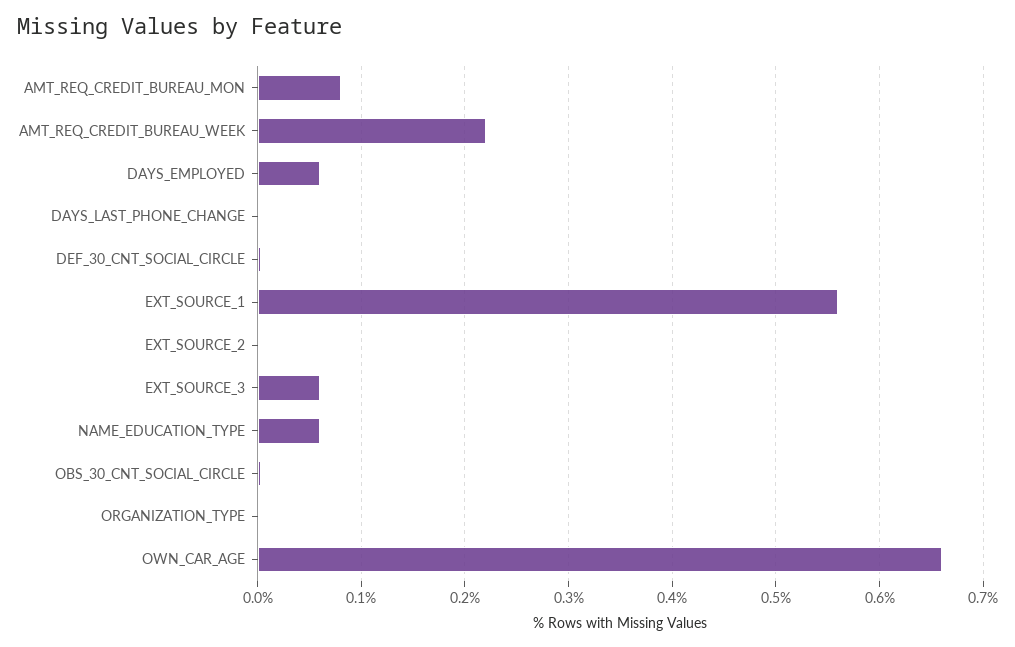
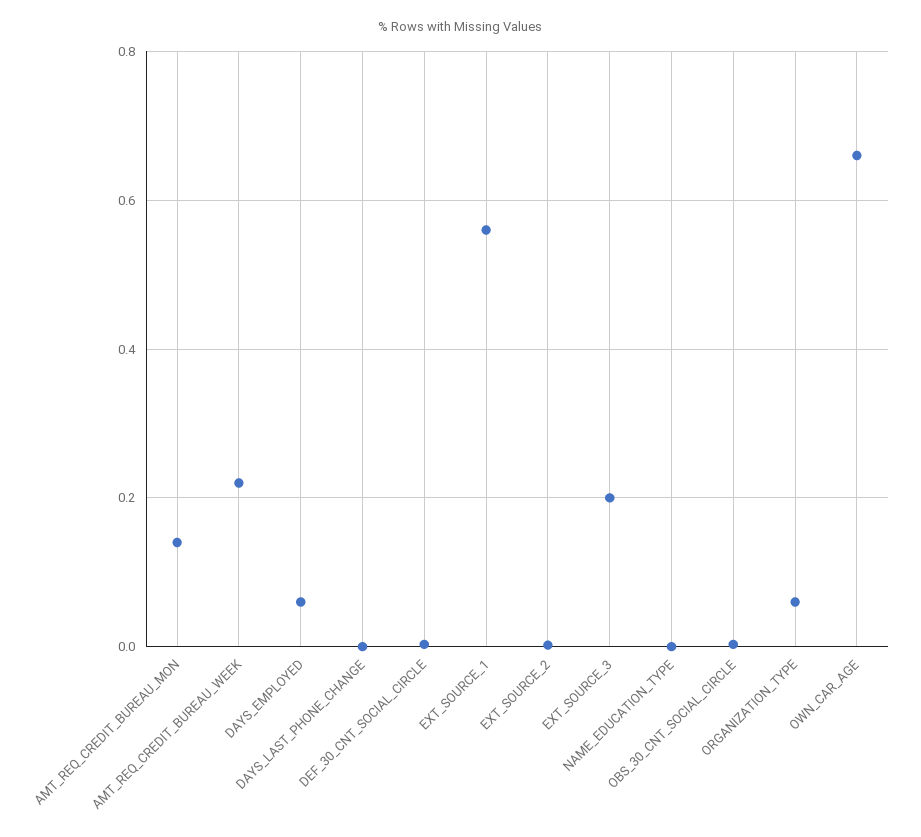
AMT_REQ_CREDIT_BUREAU_MON: 0.08 -> 0.14
EXT_SOURCE_3: 0.06 -> 0.2
NAME_EDUCATION_TYPE: 0.06 -> 0
ORGANIZATION_TYPE: 0 -> 0.06

